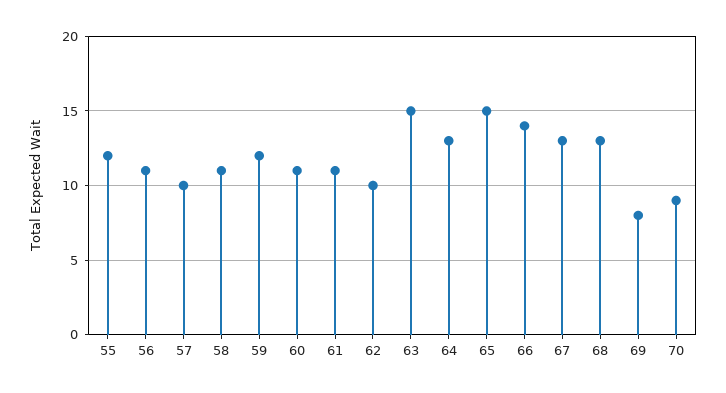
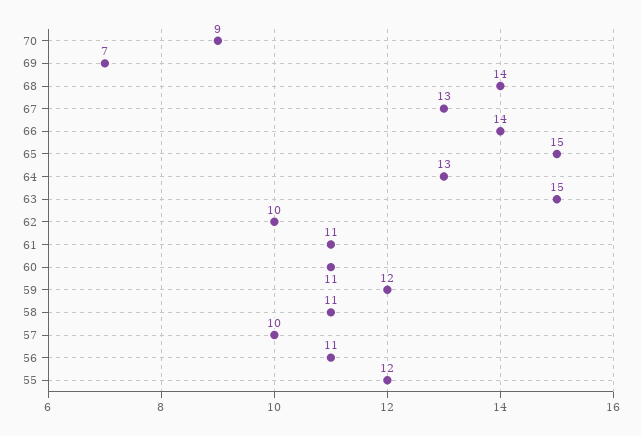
68: 13 -> 14
69: 8 -> 7

